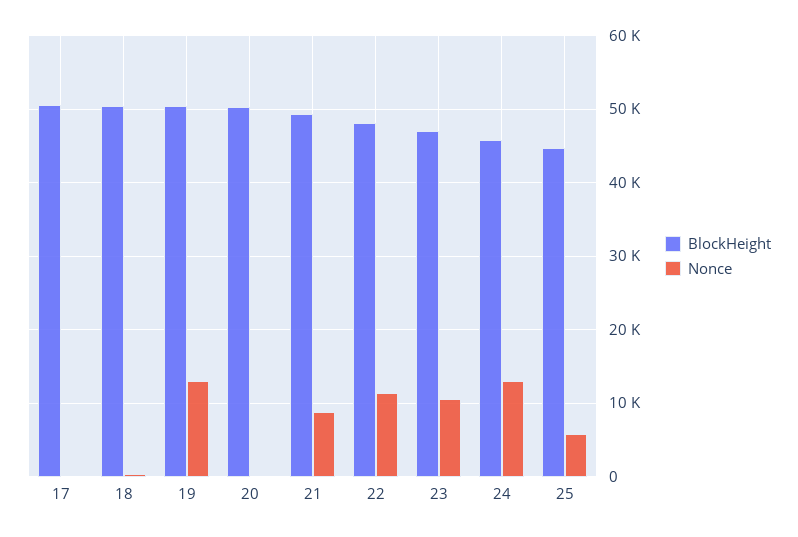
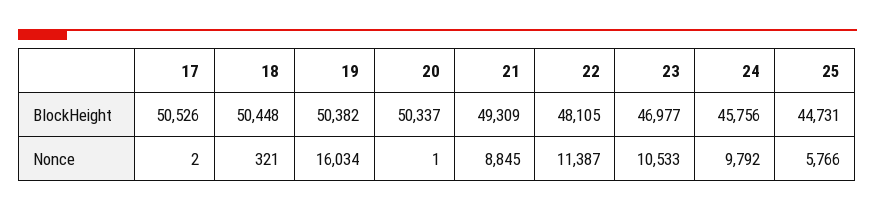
Nonce, 19: 13000 -> 16034
Nonce, 24: 13000 -> 9792

